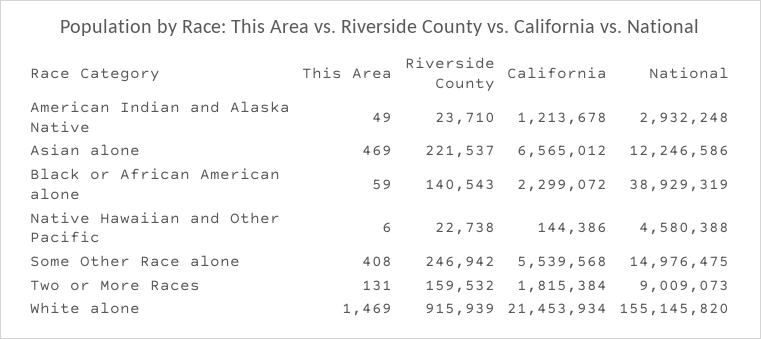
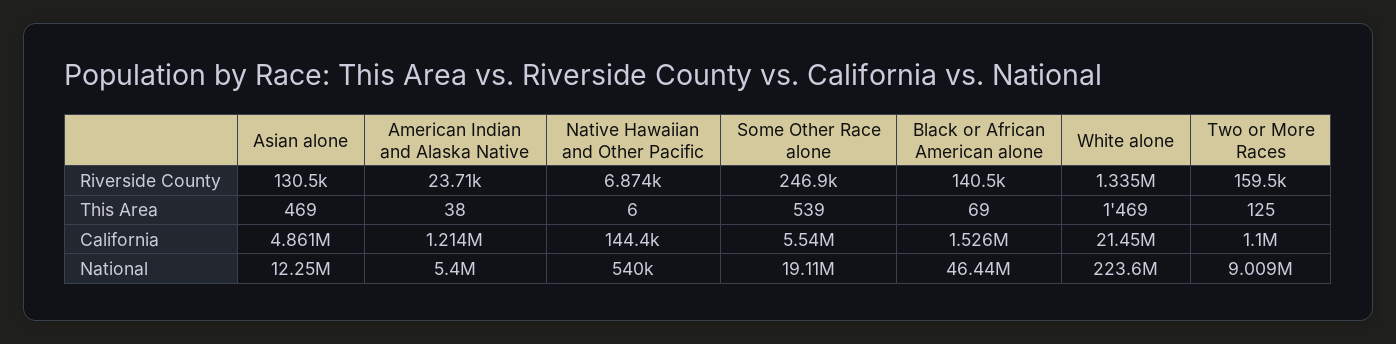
This Area, American Indian and Alaska Native: 49 -> 38
National, American Indian and Alaska Native: 2932248 -> 5400000
Riverside County, Asian alone: 221537 -> 130500
California, Asian alone: 6565012 -> 4861000
This Area, Black or African American alone: 59 -> 69
California, Black or African American alone: 2299072 -> 1526000
National, Black or African American alone: 38929319 -> 46440000
Riverside County, Native Hawaiian and Other Pacific: 22738 -> 6874
National, Native Hawaiian and Other Pacific: 4580388 -> 540000
This Area, Some Other Race alone: 408 -> 539
National, Some Other Race alone: 14976475 -> 19110000
This Area, Two or More Races: 131 -> 125
California, Two or More Races: 1815384 -> 1100000
Riverside County, White alone: 915939 -> 1335000
National, White alone: 155145820 -> 223600000

